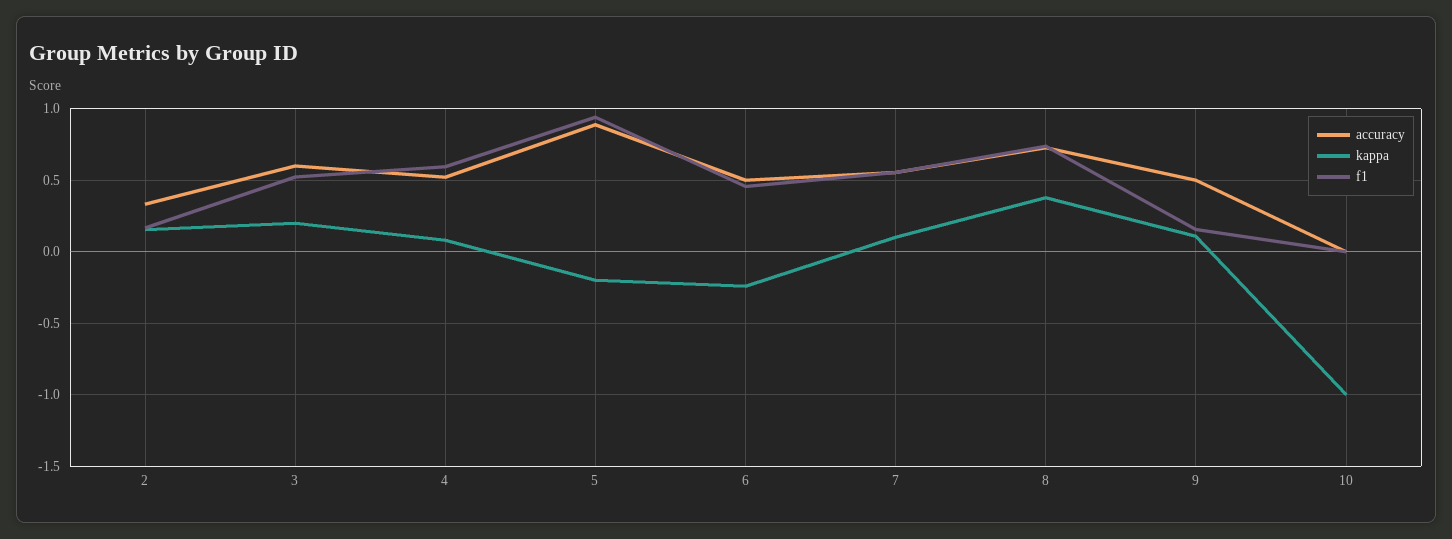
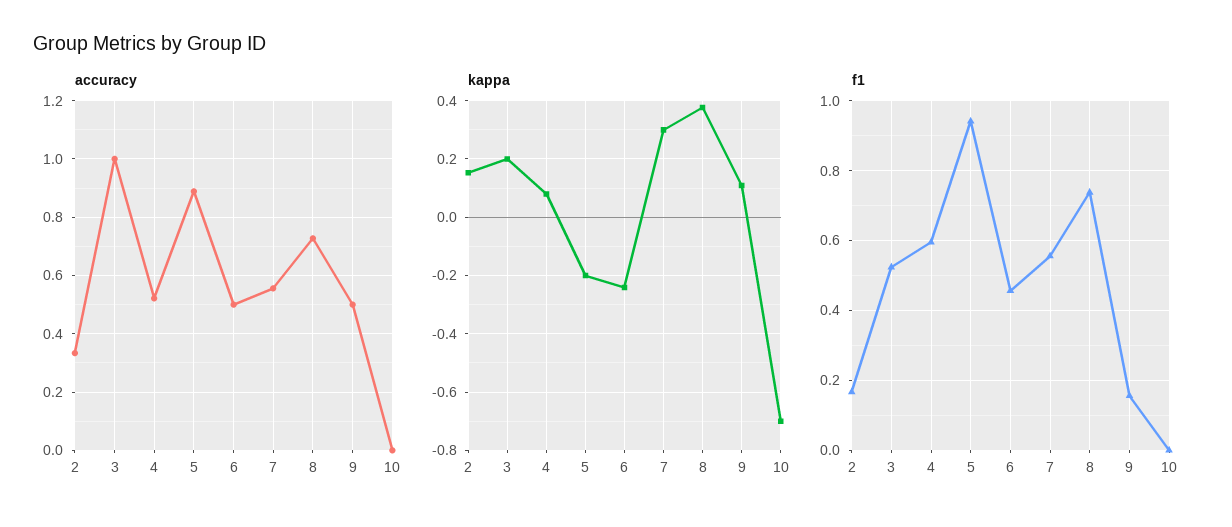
accuracy, 3: 0.6 -> 1
kappa, 7: 0.1 -> 0.3
kappa, 10: -1 -> -0.7

